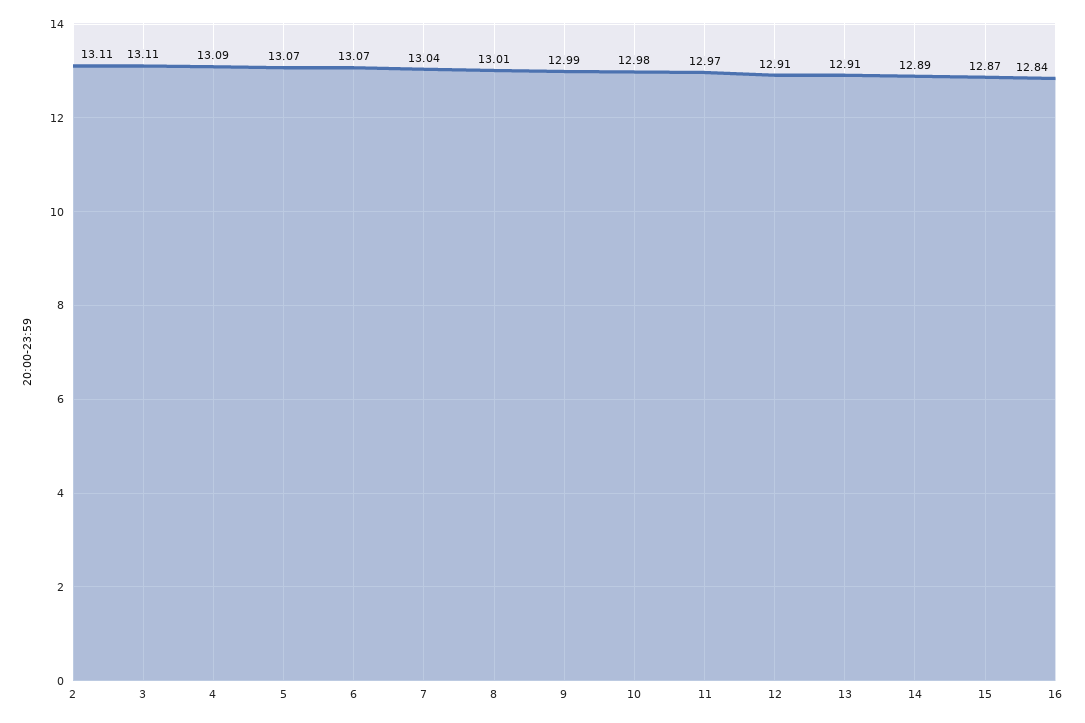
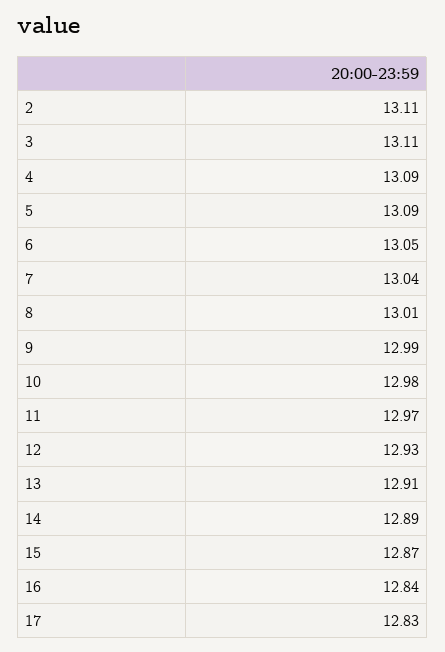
5: 13.07 -> 13.09
6: 13.07 -> 13.05
12: 12.91 -> 12.93
17: none -> 12.83

